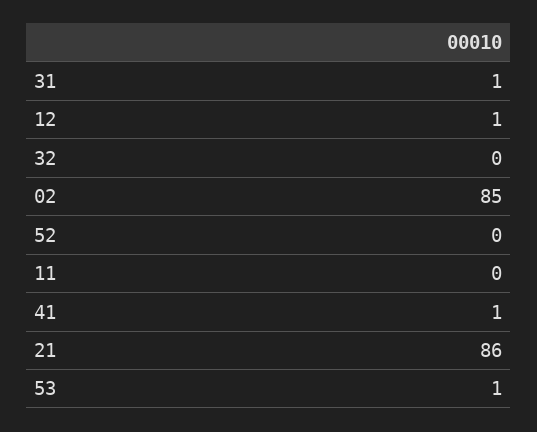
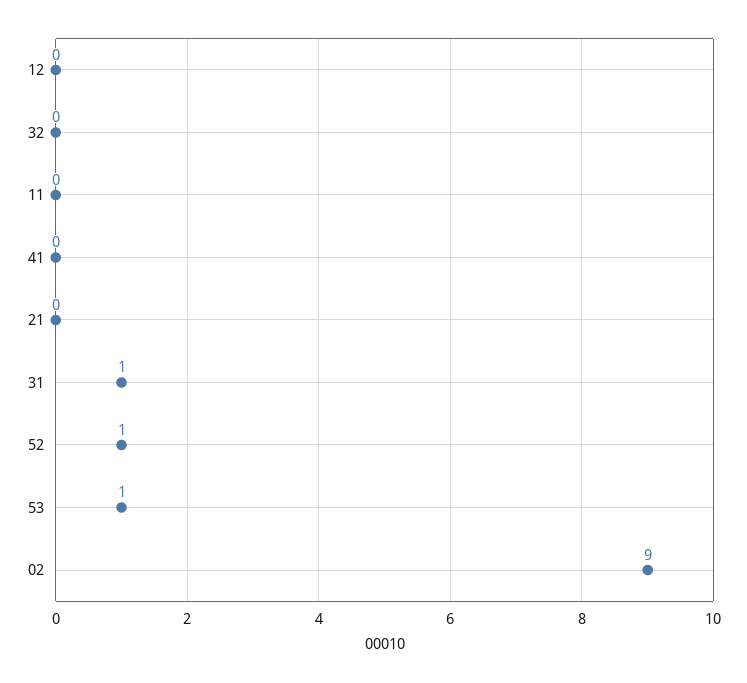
12: 1 -> 0
02: 85 -> 9
52: 0 -> 1
41: 1 -> 0
21: 86 -> 0

